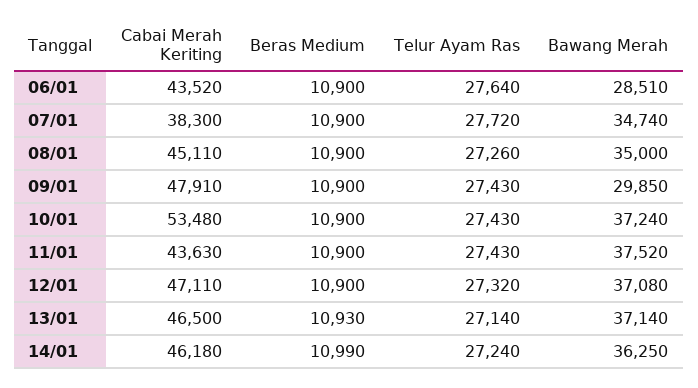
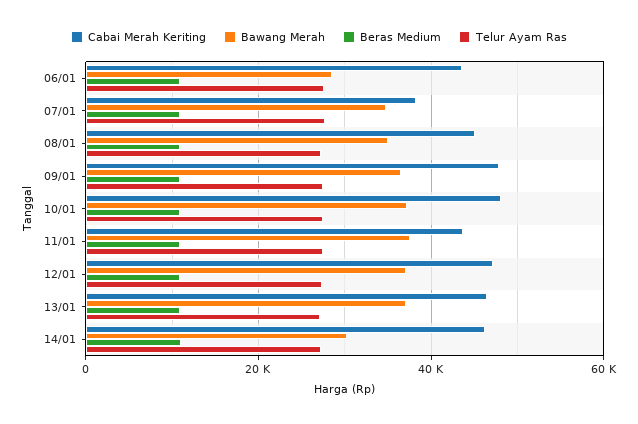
Bawang Merah, 09/01: 29850 -> 36000
Cabai Merah Keriting, 10/01: 53480 -> 48000
Bawang Merah, 14/01: 36250 -> 30000

